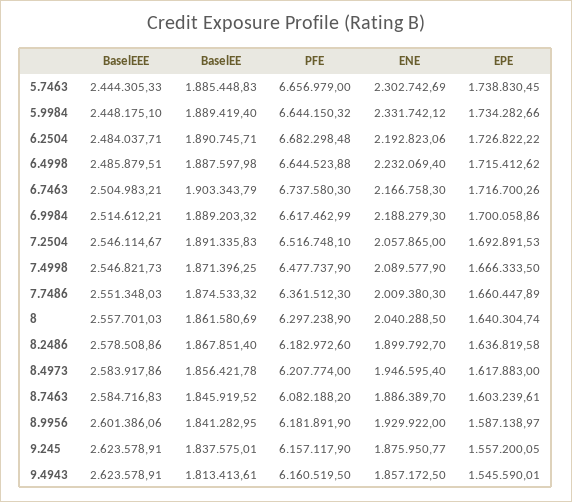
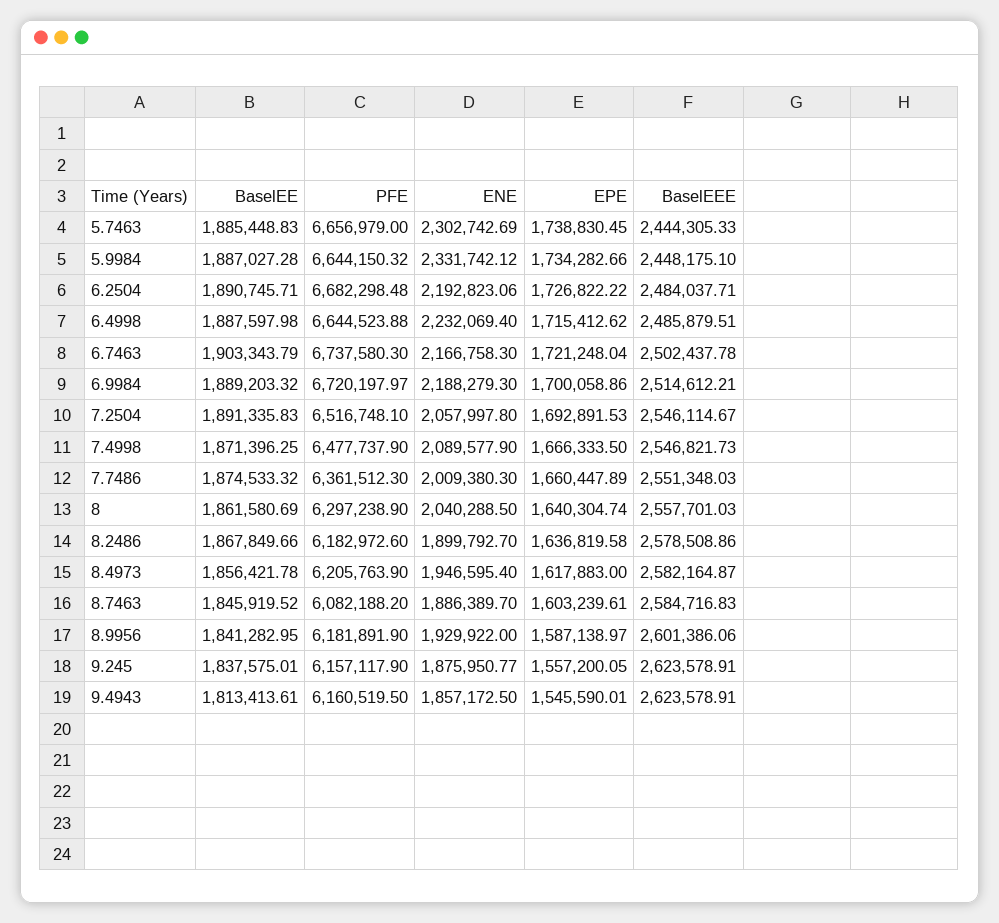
BaselEE, 5.9984: 1889419.4 -> 1887027.28
BaselEEE, 6.7463: 2504983.21 -> 2502437.78
EPE, 6.7463: 1716700.26 -> 1721248.04
PFE, 6.9984: 6617462.99 -> 6720197.97
ENE, 7.2504: 2057865 -> 2057997.8
BaselEE, 8.2486: 1867851.4 -> 1867849.66
BaselEEE, 8.4973: 2583917.86 -> 2582164.87
PFE, 8.4973: 6207774 -> 6205763.9

